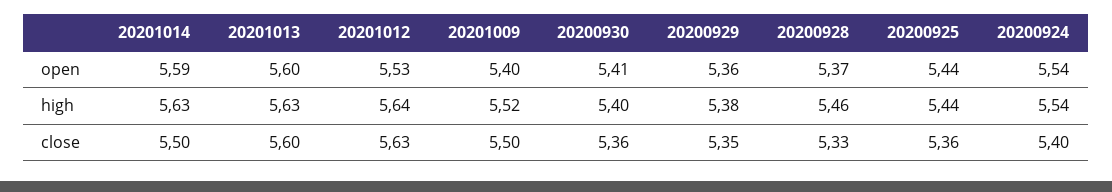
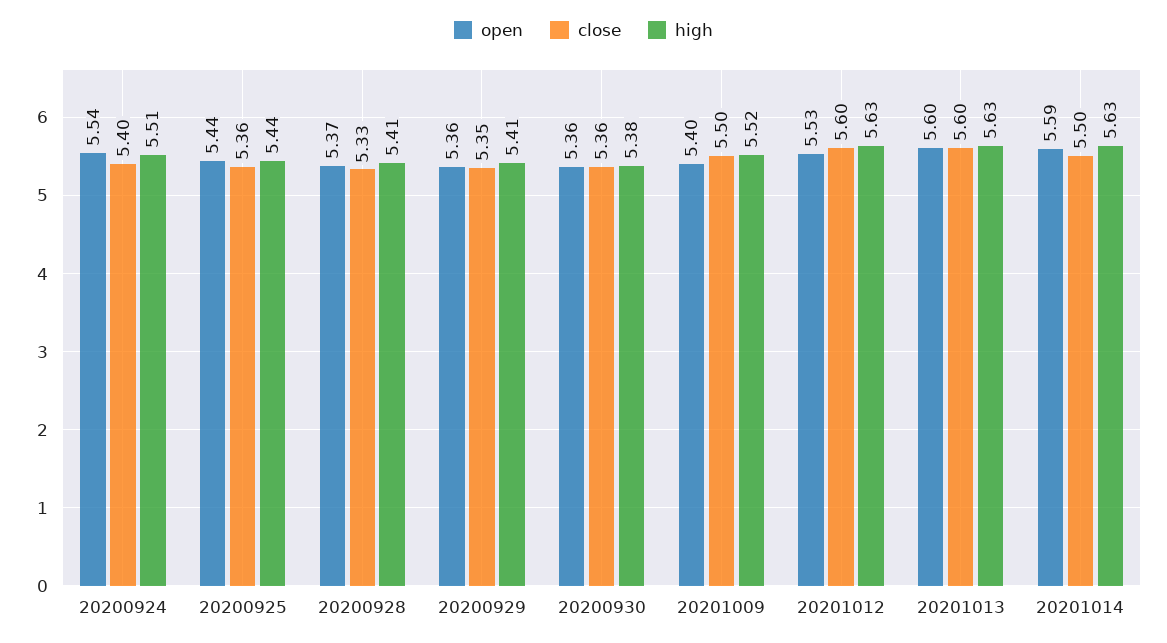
open, 20200930: 5.41 -> 5.36
high, 20201012: 5.64 -> 5.63
high, 20200930: 5.4 -> 5.38
high, 20200929: 5.38 -> 5.41
high, 20200928: 5.46 -> 5.41
high, 20200924: 5.54 -> 5.51
close, 20201012: 5.63 -> 5.6

